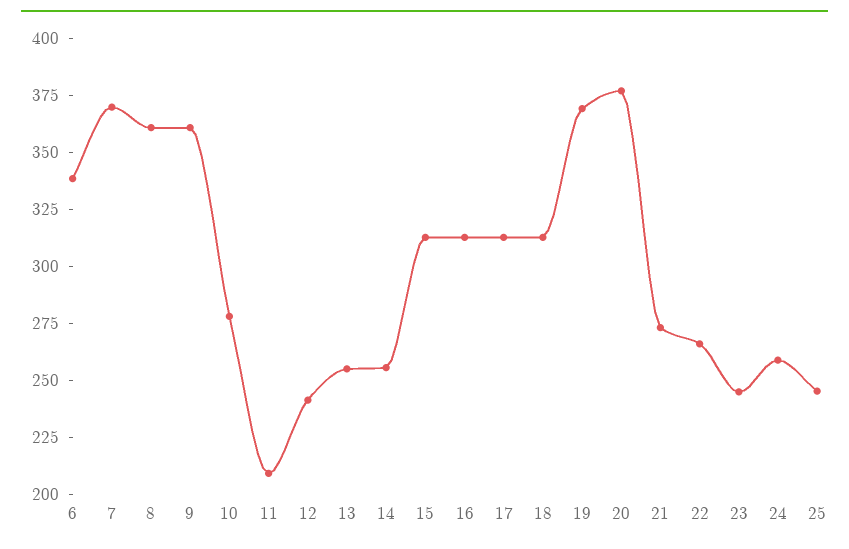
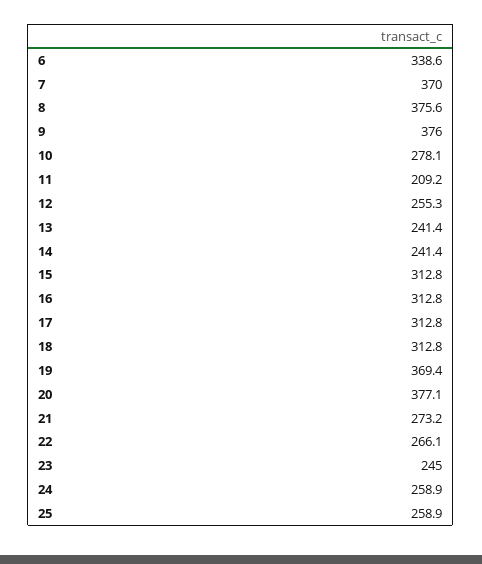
8: 360 -> 375.6
9: 360 -> 376
12: 240 -> 255.3
13: 255 -> 241.4
14: 255 -> 241.4
25: 245 -> 258.9

